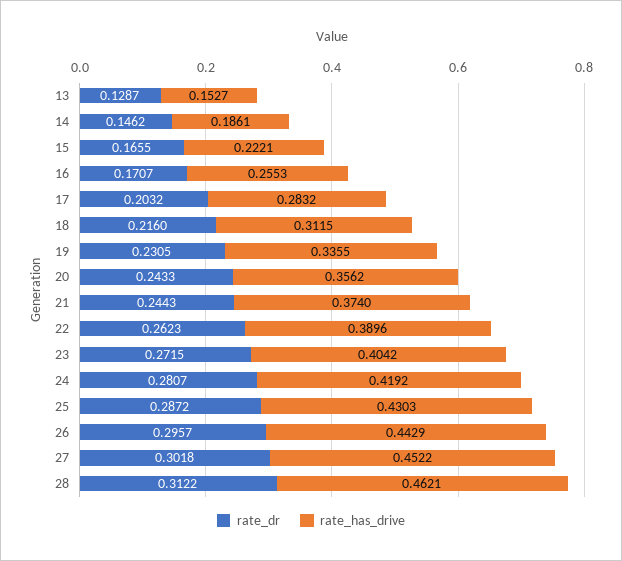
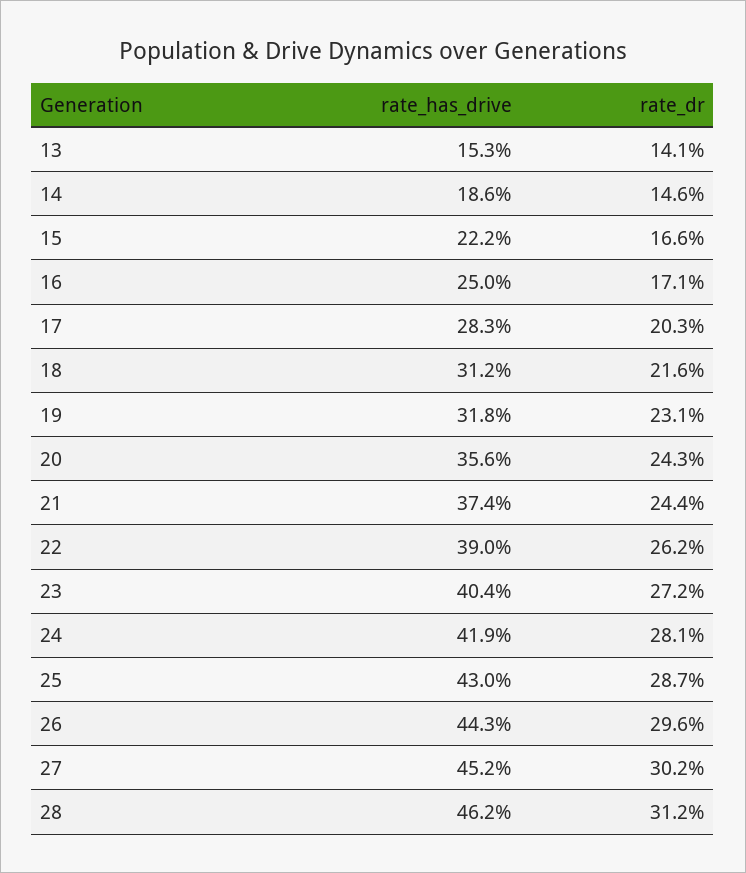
rate_dr, 13: 0.1287 -> 0.141
rate_has_drive, 16: 0.2553 -> 0.25
rate_has_drive, 19: 0.3355 -> 0.318

